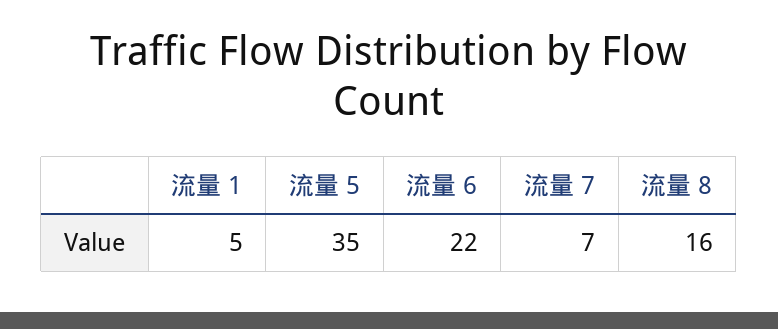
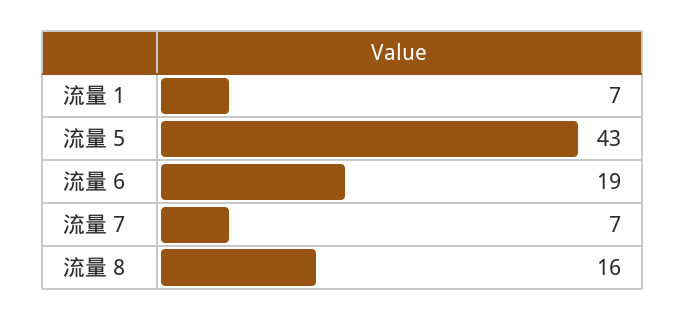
流量 1: 5 -> 7
流量 5: 35 -> 43
流量 6: 22 -> 19

